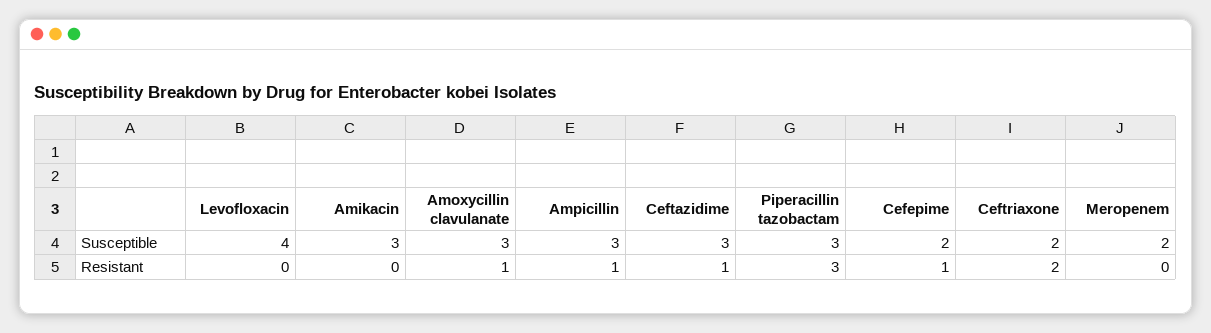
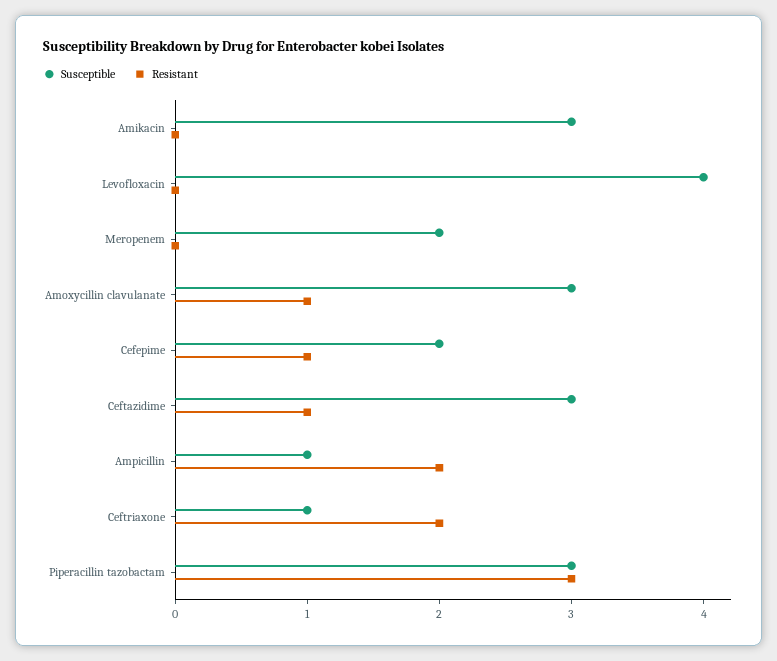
Susceptible, Ampicillin: 3 -> 1
Susceptible, Ceftriaxone: 2 -> 1
Resistant, Ampicillin: 1 -> 2

